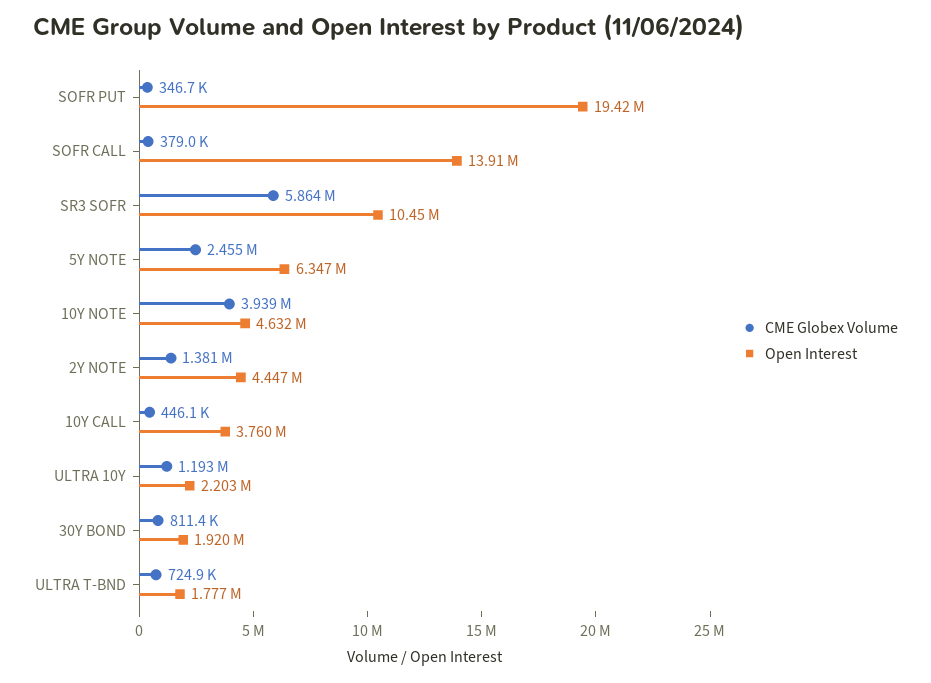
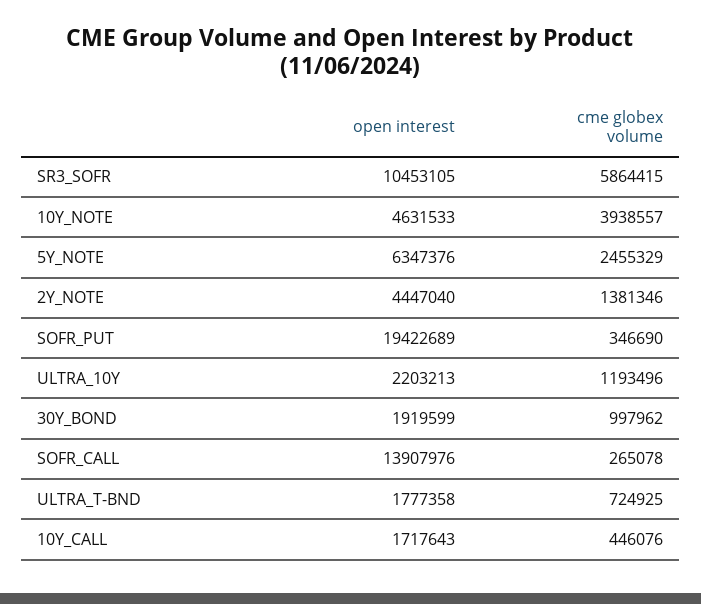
CME Globex Volume, SOFR CALL: 379000 -> 265078
Open Interest, 10Y CALL: 3760000 -> 1717643
CME Globex Volume, 30Y BOND: 811400 -> 997962

